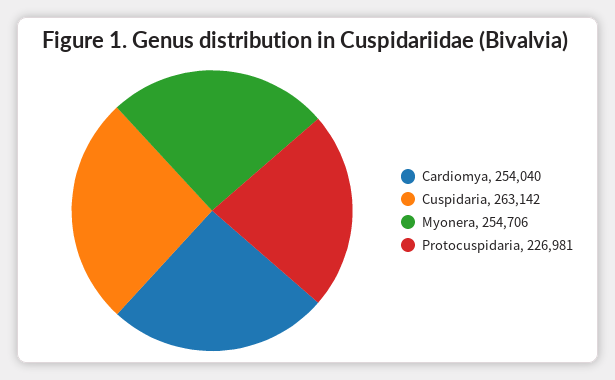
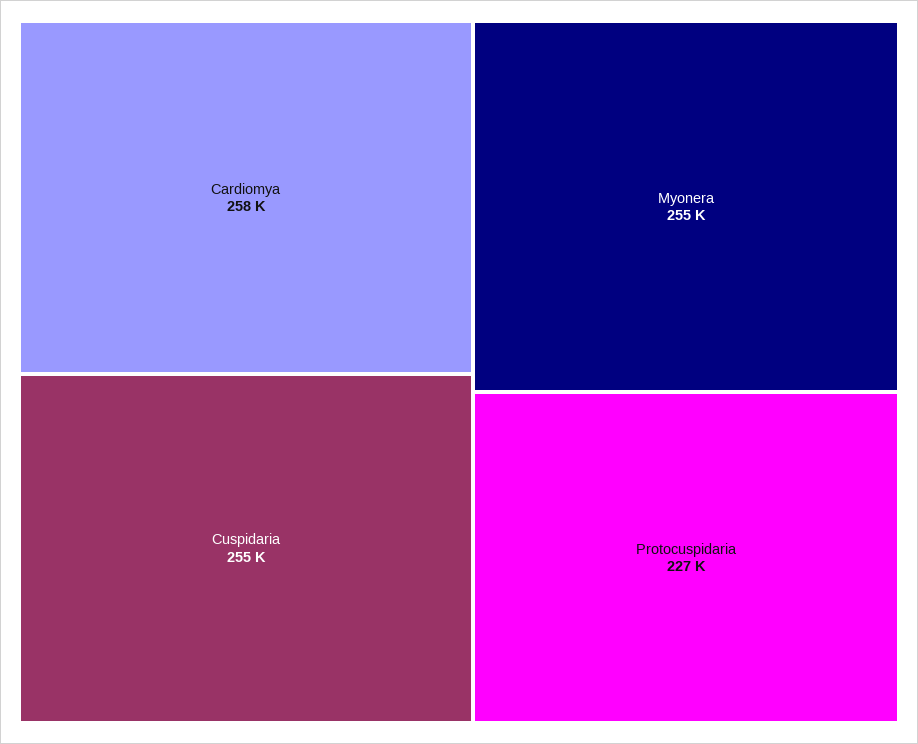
Cardiomya: 254040 -> 258000
Cuspidaria: 263142 -> 255000

